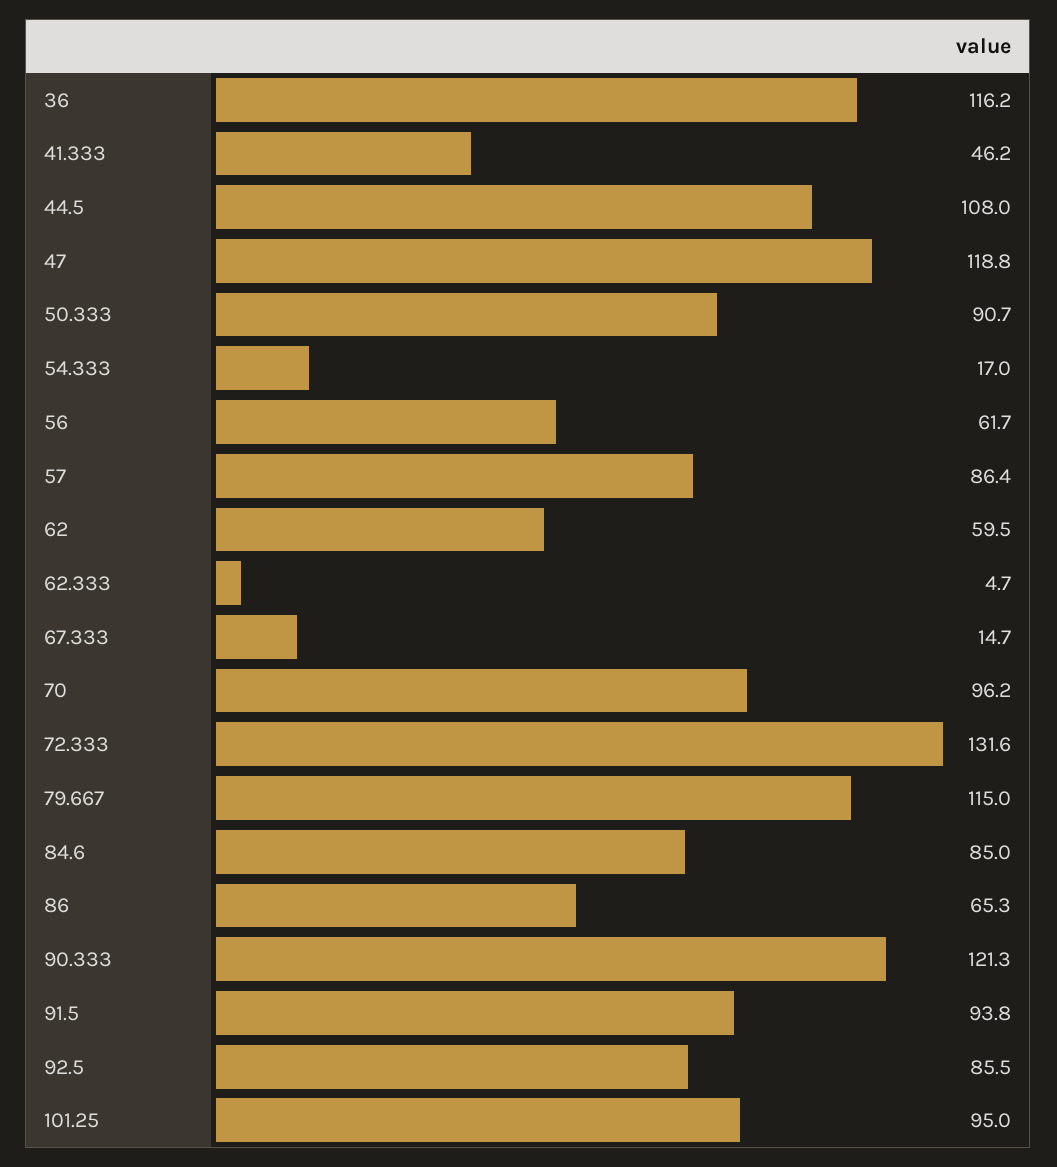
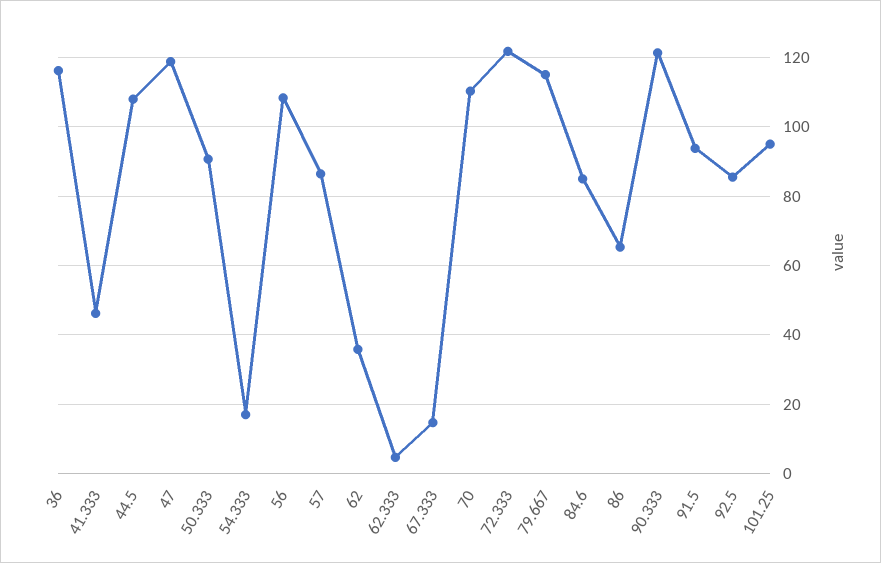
56: 61.7 -> 108
62: 59.5 -> 36
70: 96.2 -> 110
72.333: 131.6 -> 122

